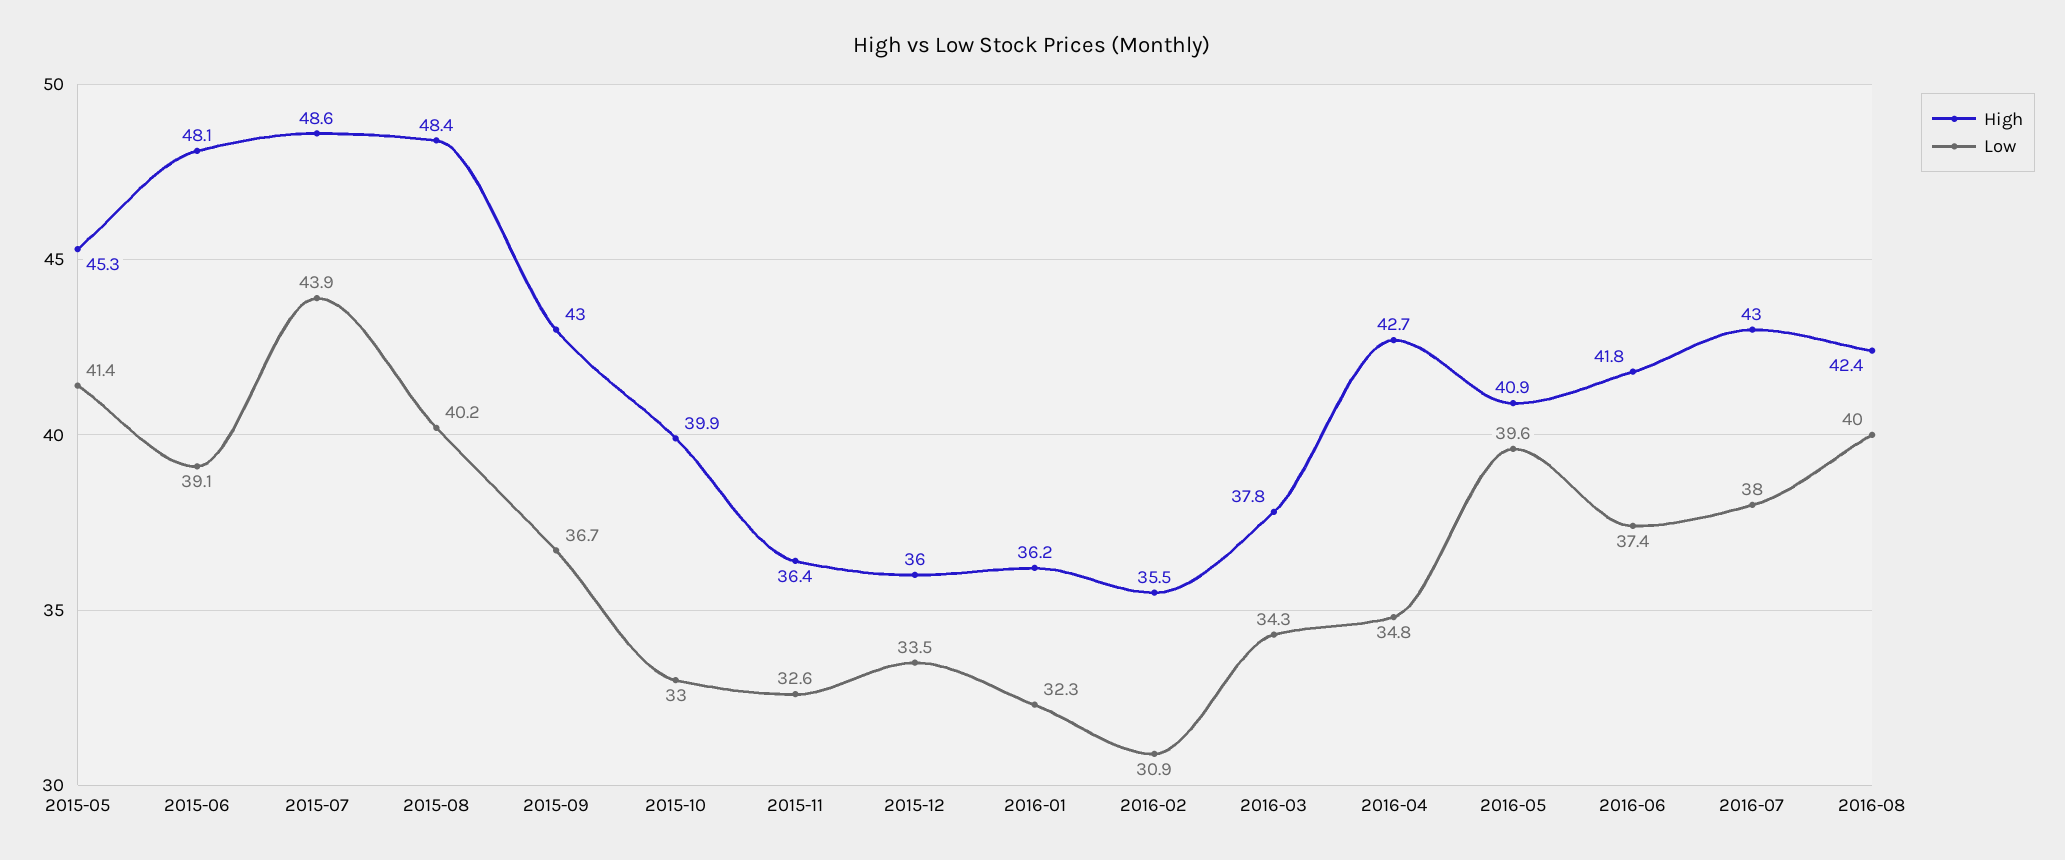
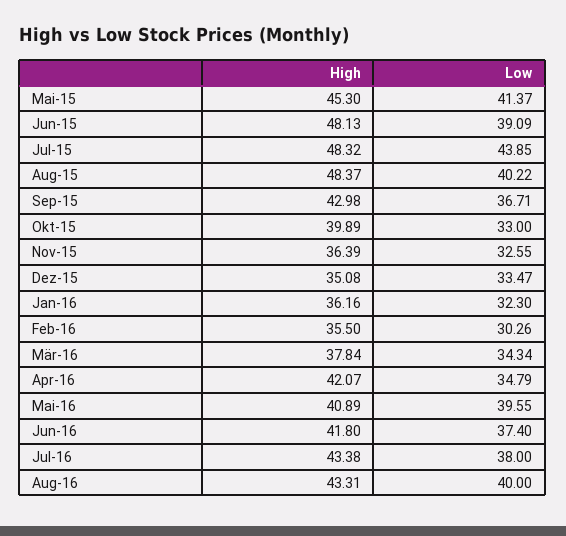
High, 2015-07: 48.6 -> 48.32
High, 2015-12: 36 -> 35.08
Low, 2016-02: 30.9 -> 30.26
High, 2016-04: 42.7 -> 42.07
High, 2016-07: 43 -> 43.38
High, 2016-08: 42.4 -> 43.31

